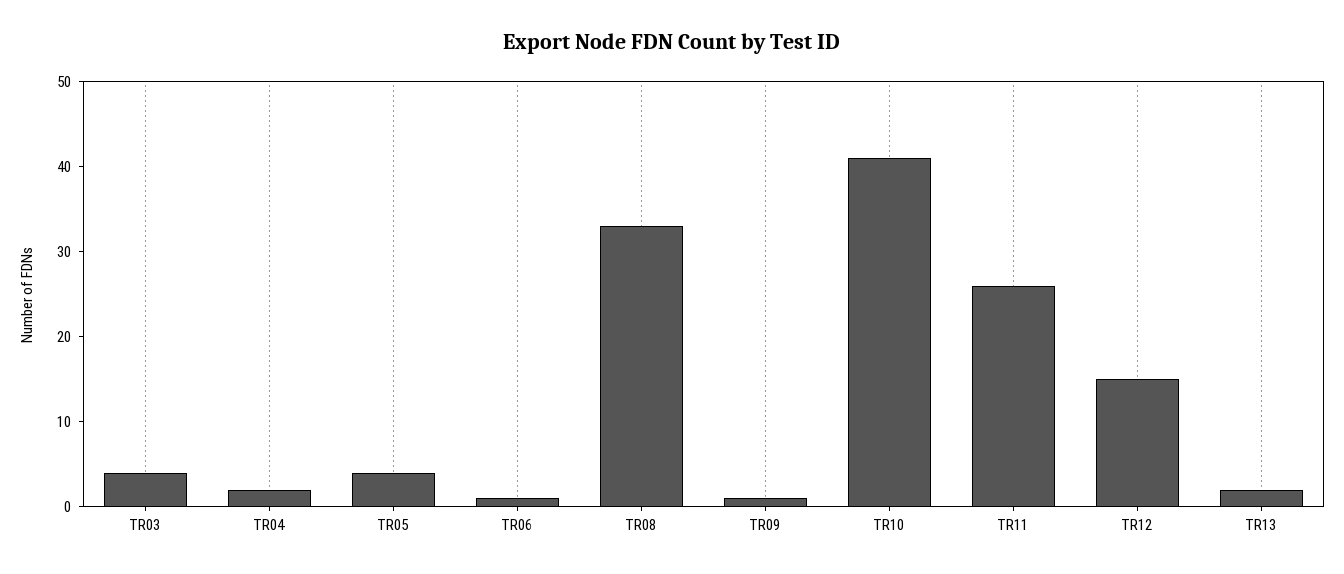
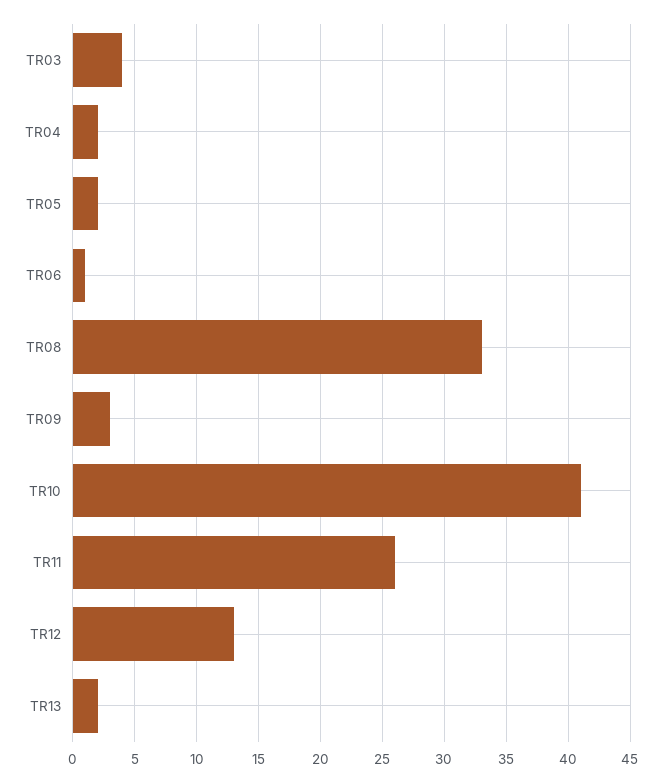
TR05: 4 -> 2
TR09: 1 -> 3
TR12: 15 -> 13

